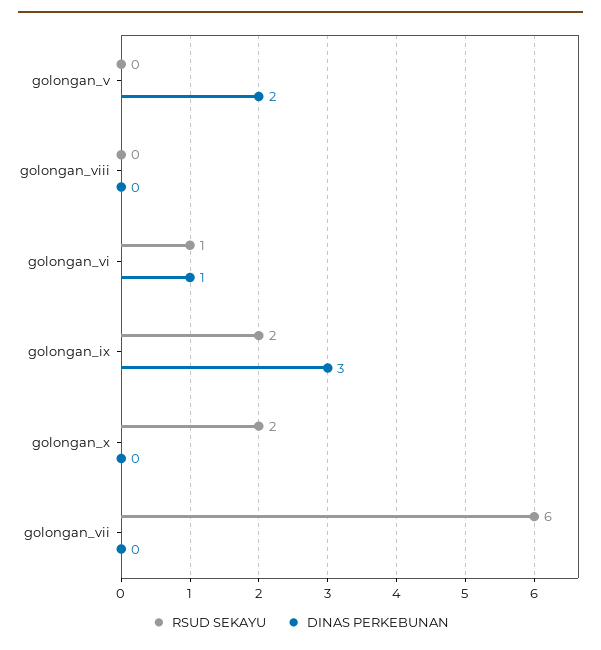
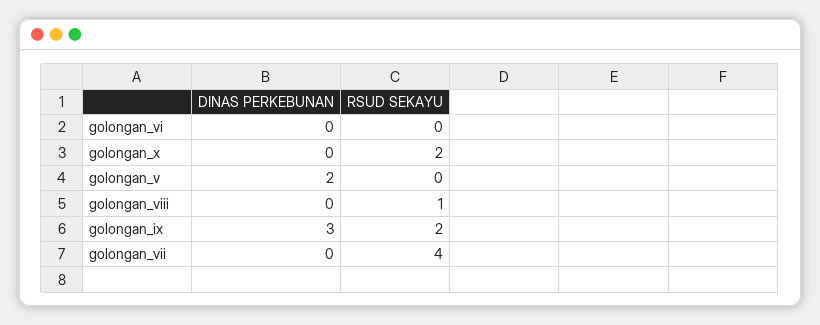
RSUD SEKAYU, golongan_viii: 0 -> 1
RSUD SEKAYU, golongan_vi: 1 -> 0
DINAS PERKEBUNAN, golongan_vi: 1 -> 0
RSUD SEKAYU, golongan_vii: 6 -> 4

